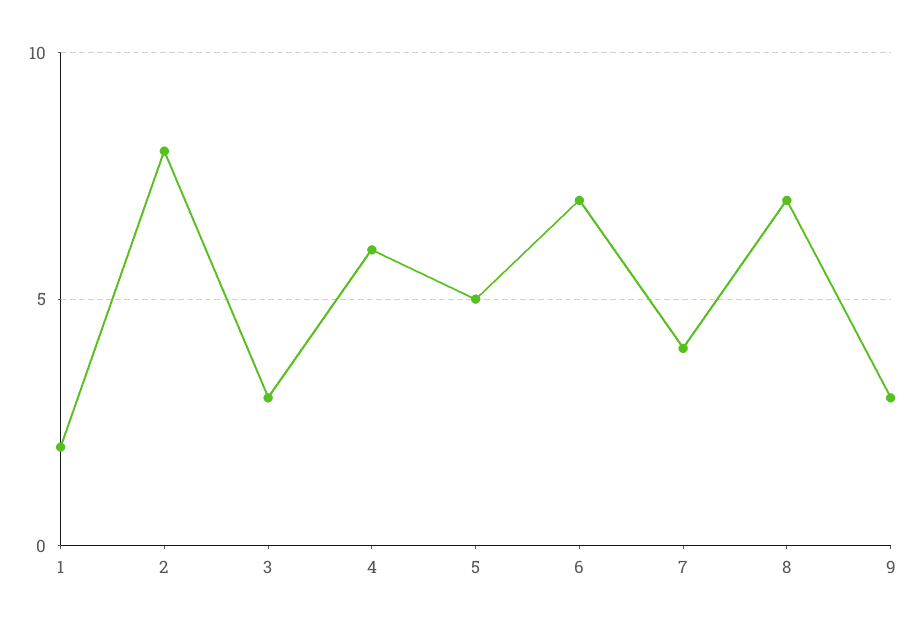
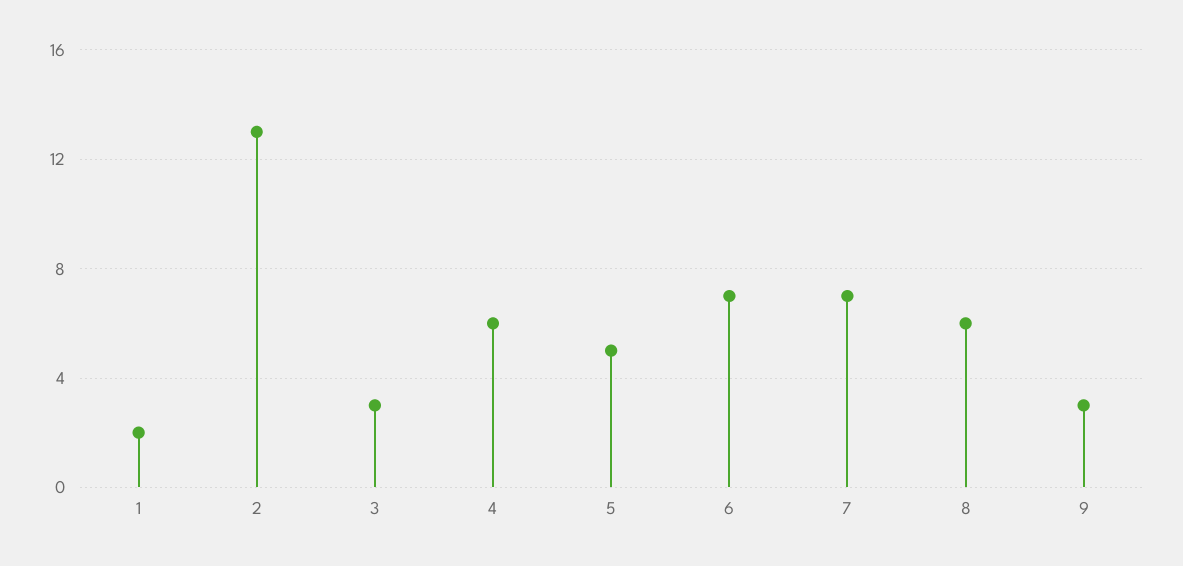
2: 8 -> 13
7: 4 -> 7
8: 7 -> 6

